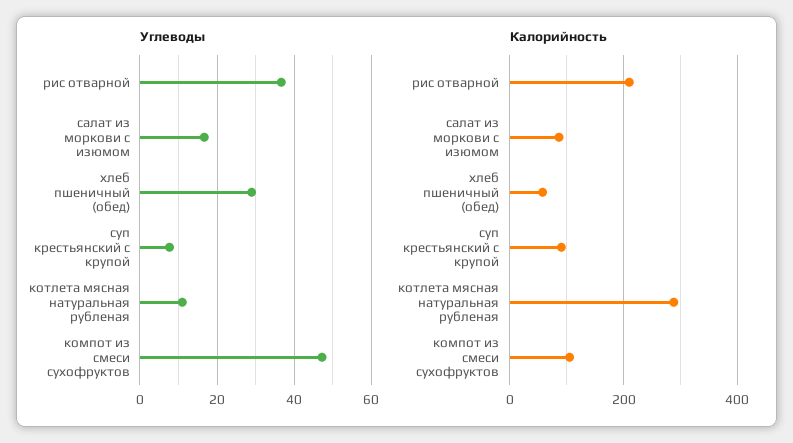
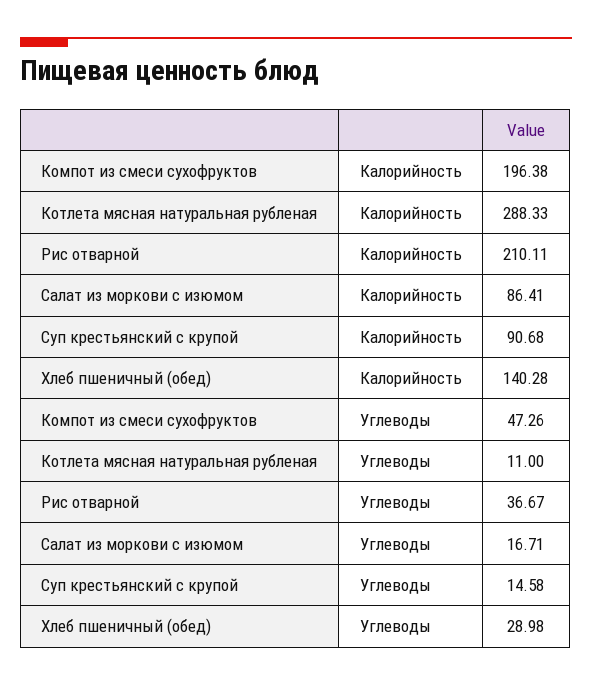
Углеводы, суп крестьянский с крупой: 8 -> 14.58
Калорийность, хлеб пшеничный (обед): 60 -> 140.28
Калорийность, компот из смеси сухофруктов: 100 -> 196.38

